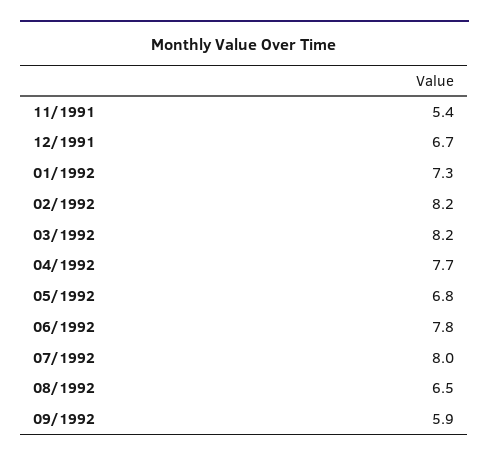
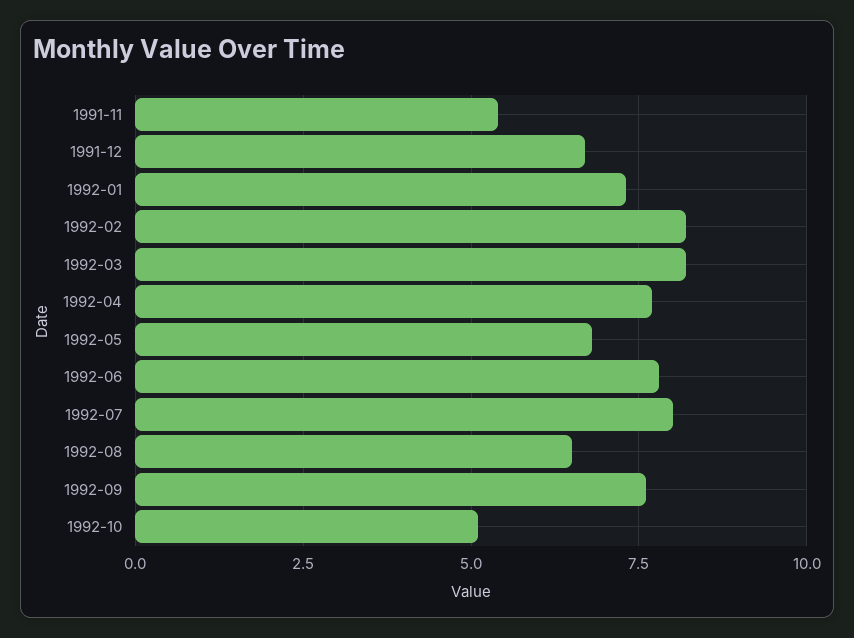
09/1992: 5.9 -> 7.5
1992-10: none -> 5

